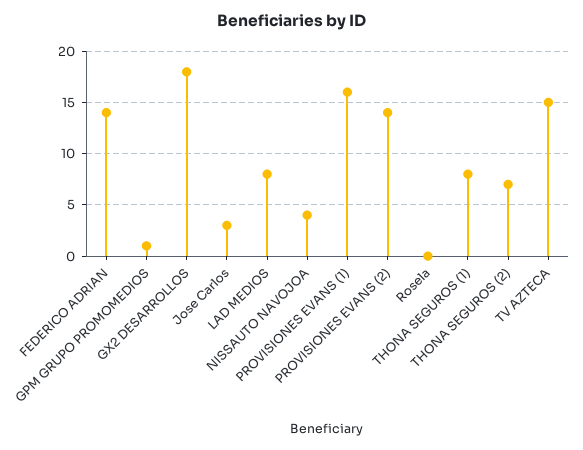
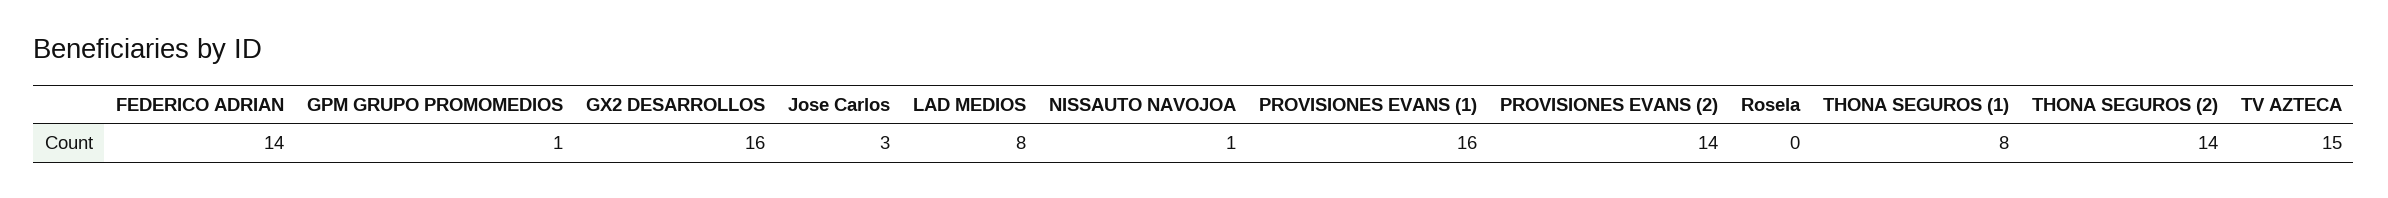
GX2 DESARROLLOS: 18 -> 16
NISSAUTO NAVOJOA: 4 -> 1
THONA SEGUROS (2): 7 -> 14

